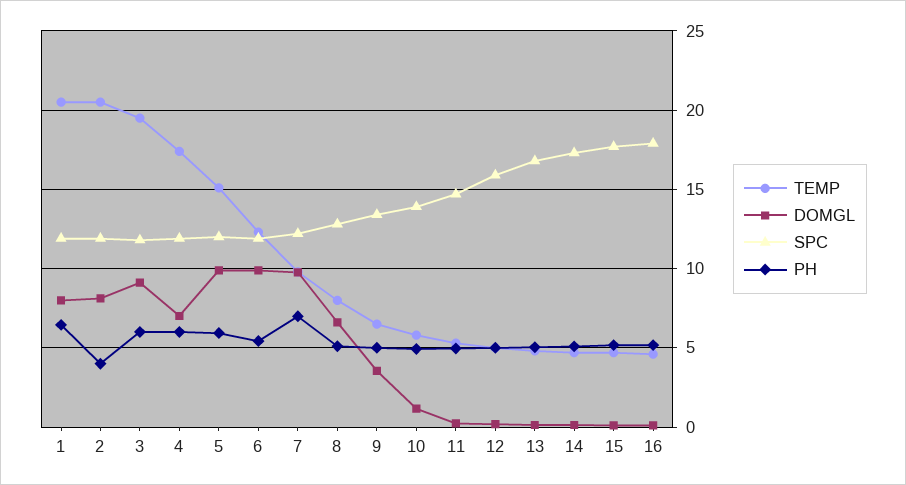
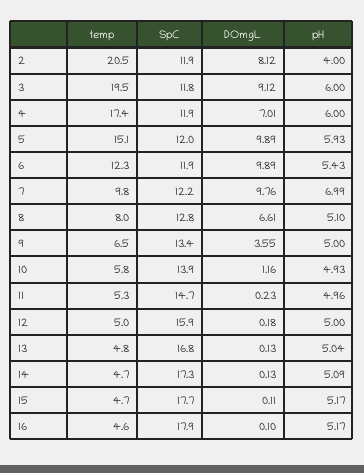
TEMP, 1: 20.5 -> none
DOMGL, 1: 8 -> none
SPC, 1: 12 -> none
PH, 1: 6.5 -> none

